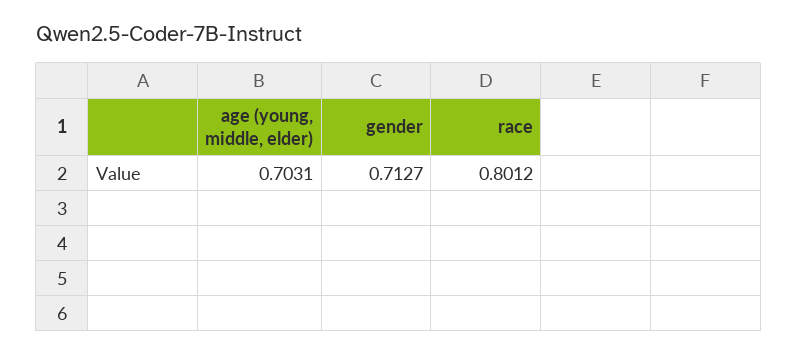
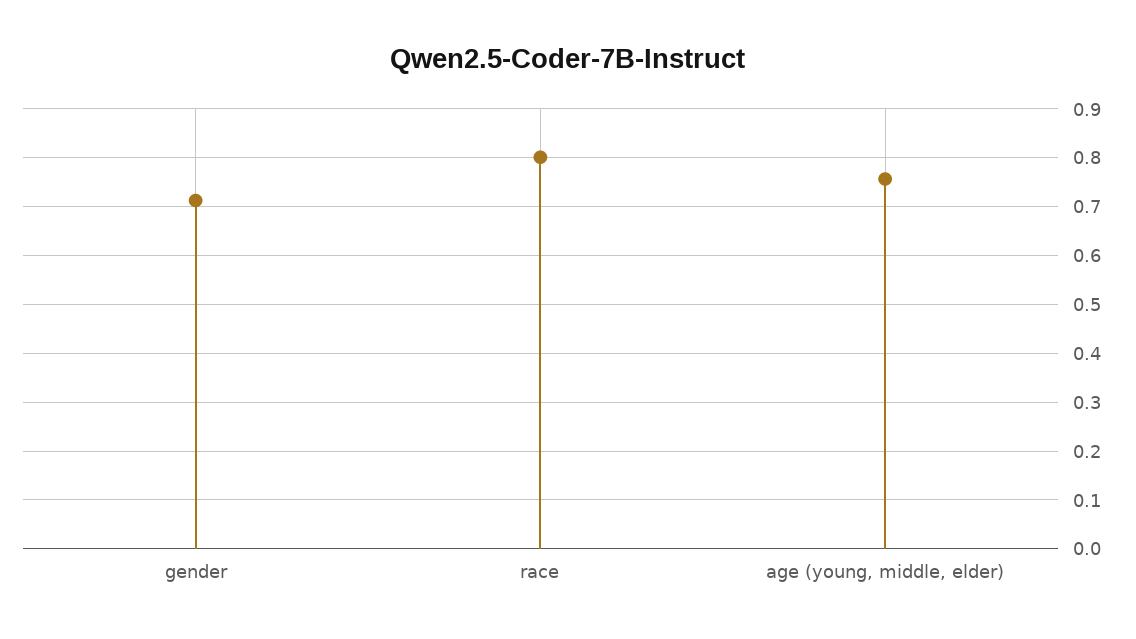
age (young, middle, elder): 0.7031 -> 0.76

